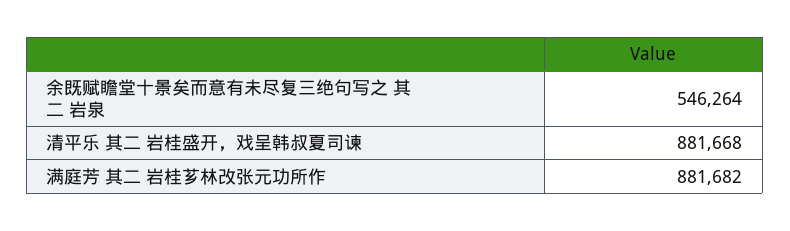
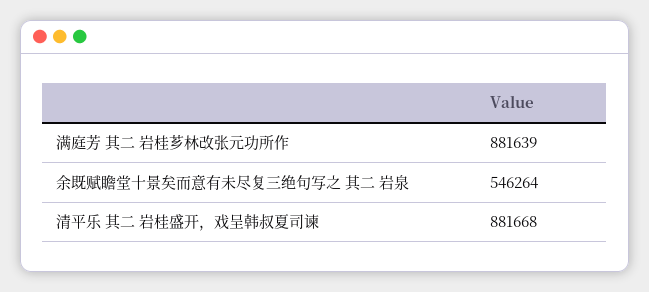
满庭芳 其二 岩桂芗林改张元功所作: 881682 -> 881639

